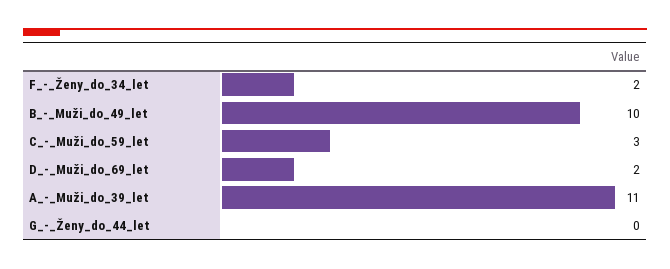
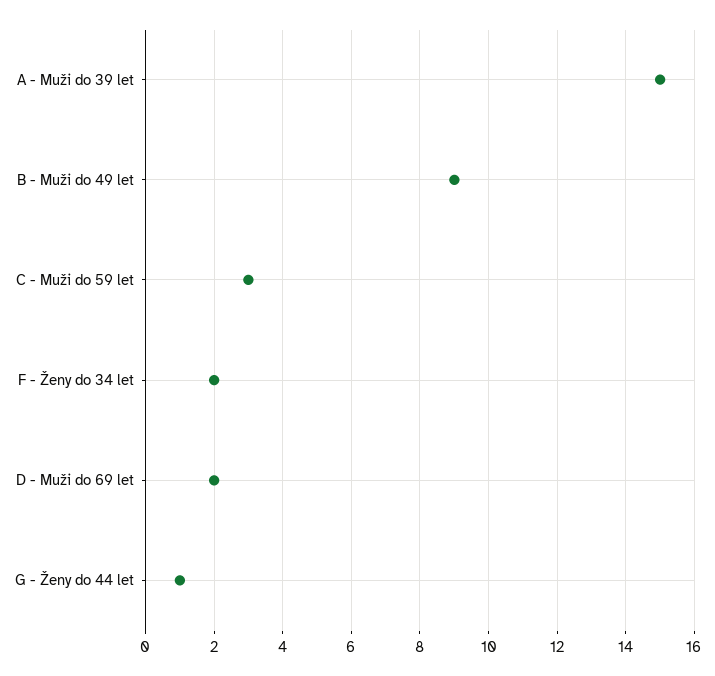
B_-_Muži_do_49_let: 10 -> 9
A_-_Muži_do_39_let: 11 -> 15
G_-_Ženy_do_44_let: 0 -> 1

